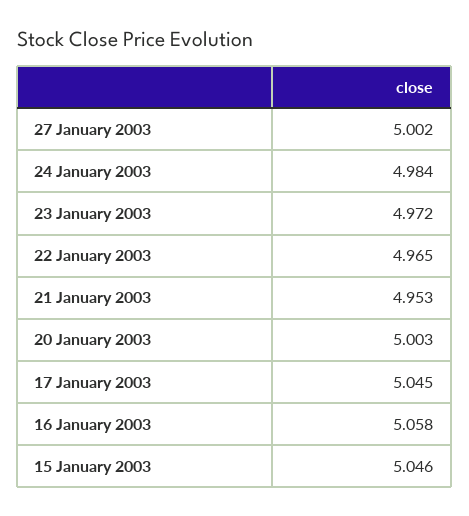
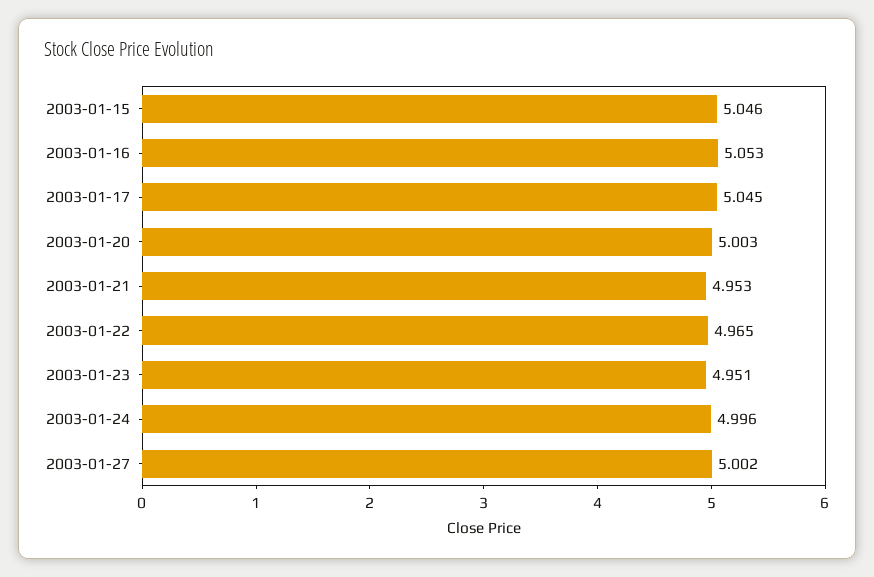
24 January 2003: 4.984 -> 4.996
23 January 2003: 4.972 -> 4.951
16 January 2003: 5.058 -> 5.053

